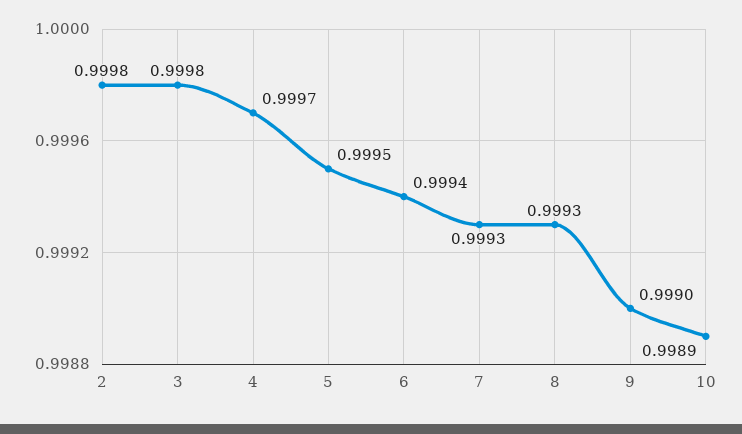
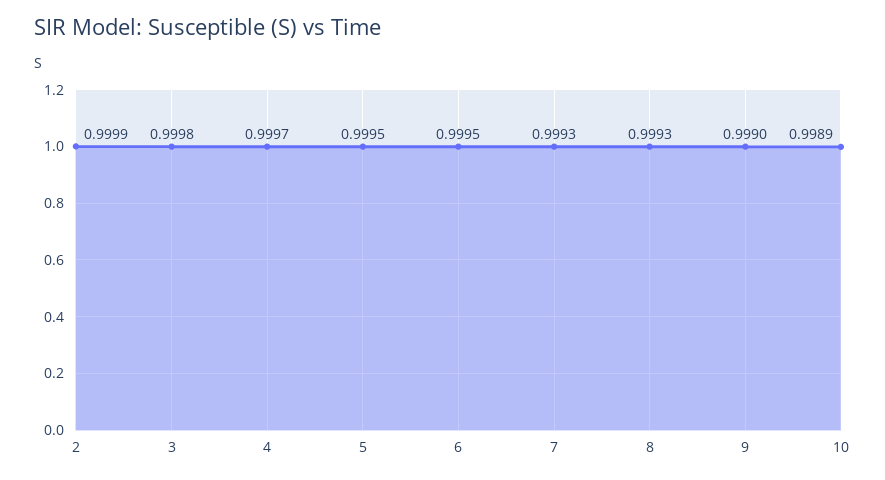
2: 0.9998 -> 0.9999
6: 0.9994 -> 0.9995

